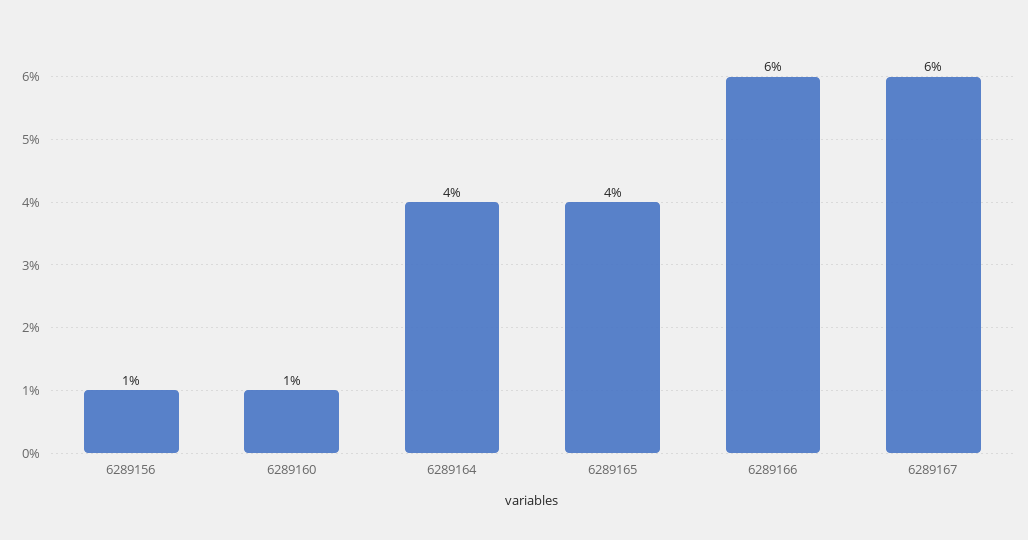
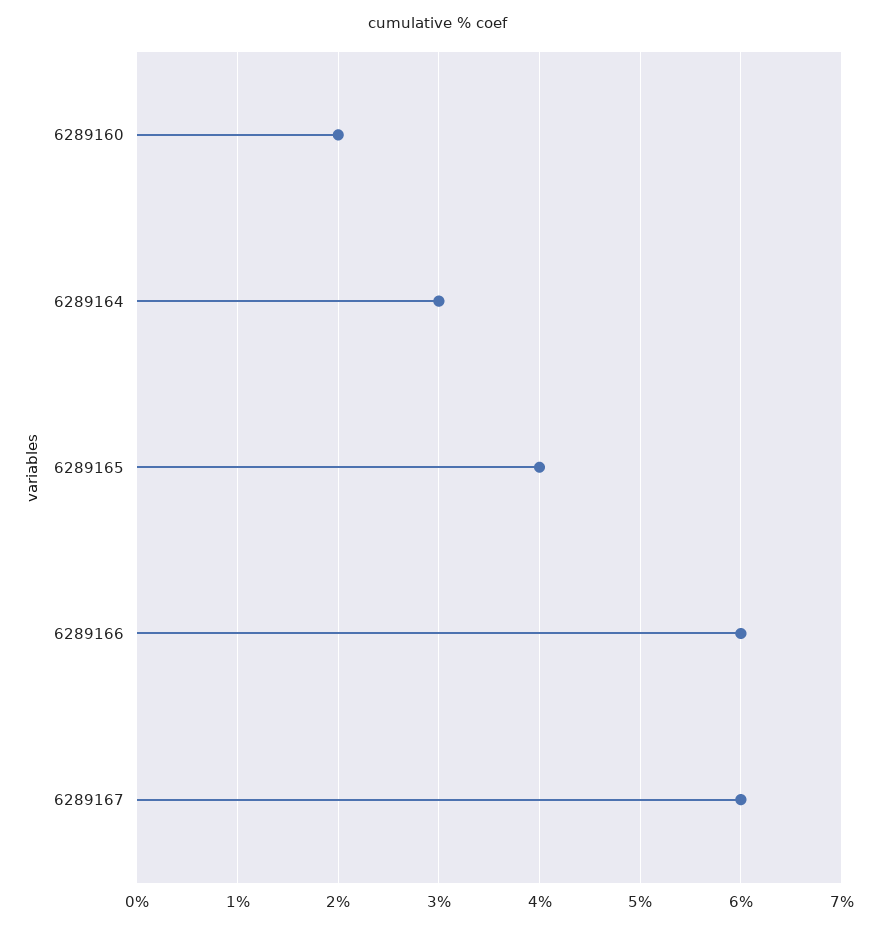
6289156: 1 -> none
6289160: 1 -> 2
6289164: 4 -> 3

